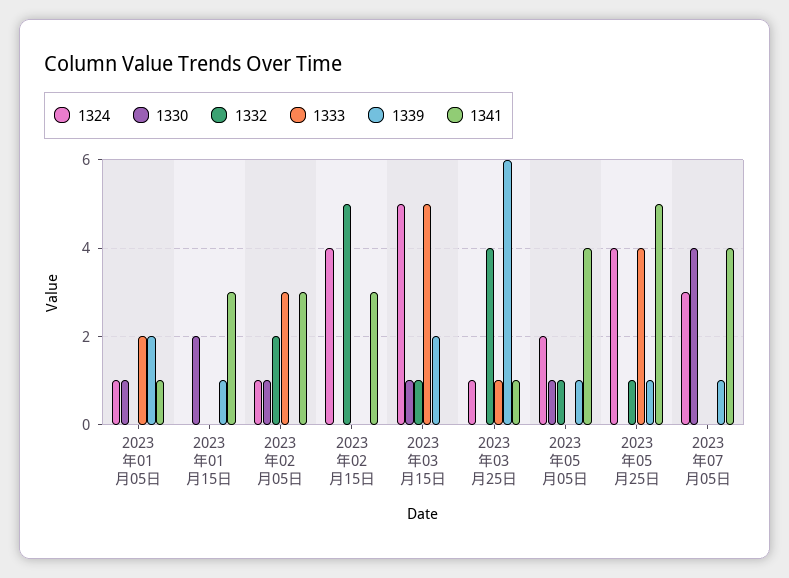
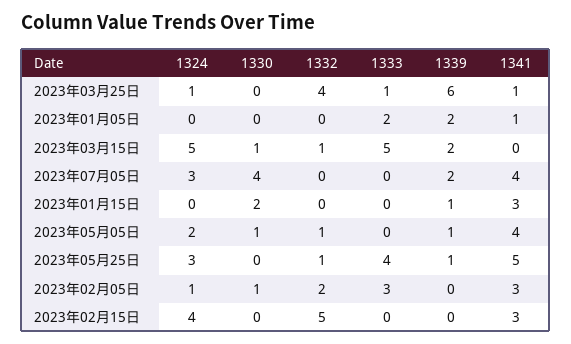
1324, 2023年01月05日: 1 -> 0
1330, 2023年01月05日: 1 -> 0
1324, 2023年05月25日: 4 -> 3
1339, 2023年07月05日: 1 -> 2

